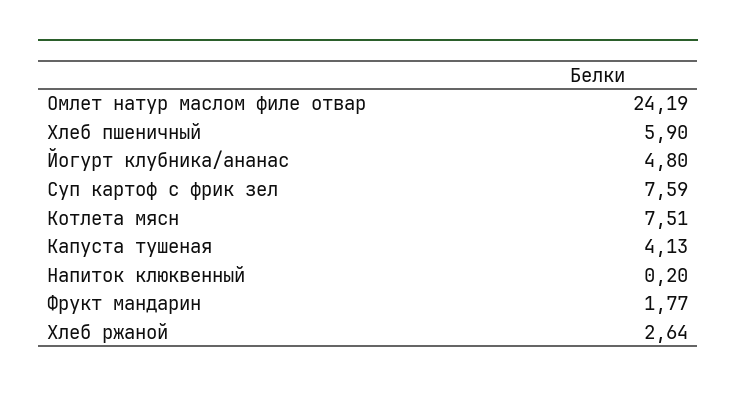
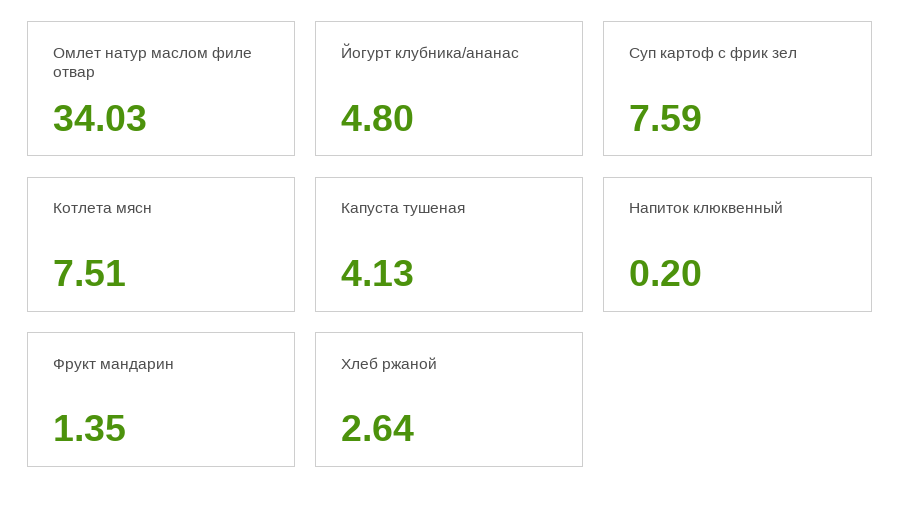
Омлет натур маслом филе отвар: 24.19 -> 34.03
Хлеб пшеничный: 5.9 -> none
Фрукт мандарин: 1.77 -> 1.35

